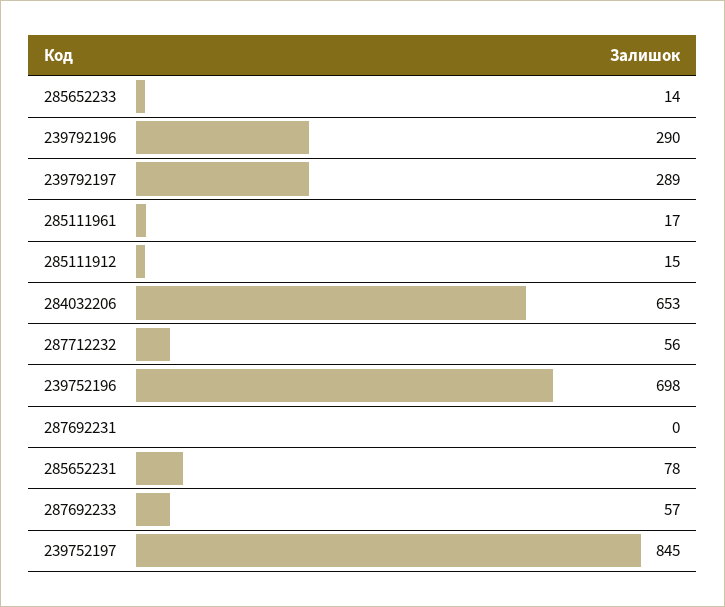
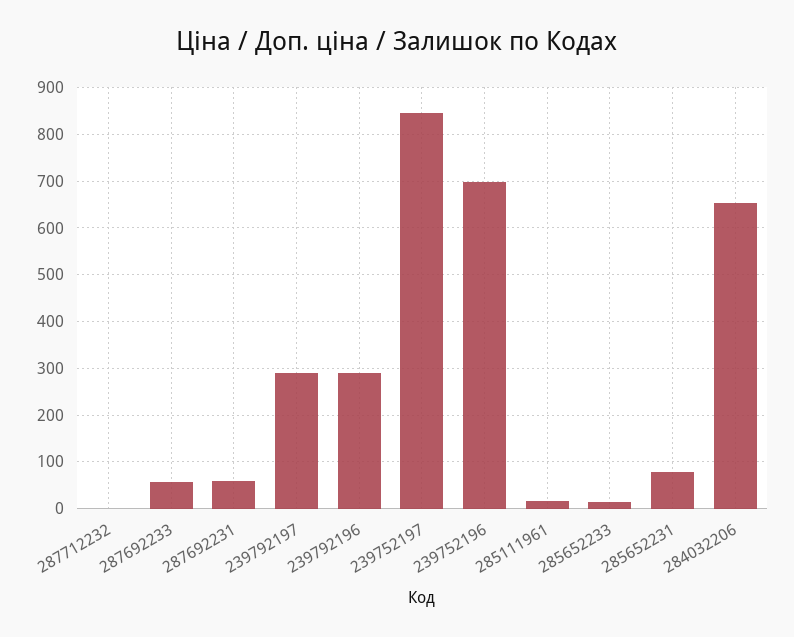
285111912: 15 -> none
287712232: 56 -> 0
287692231: 0 -> 60

